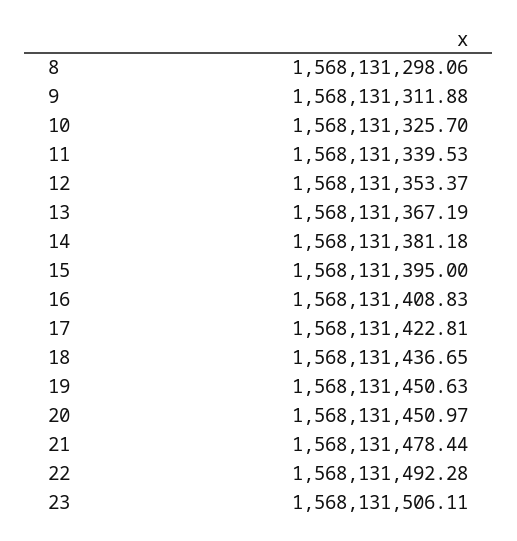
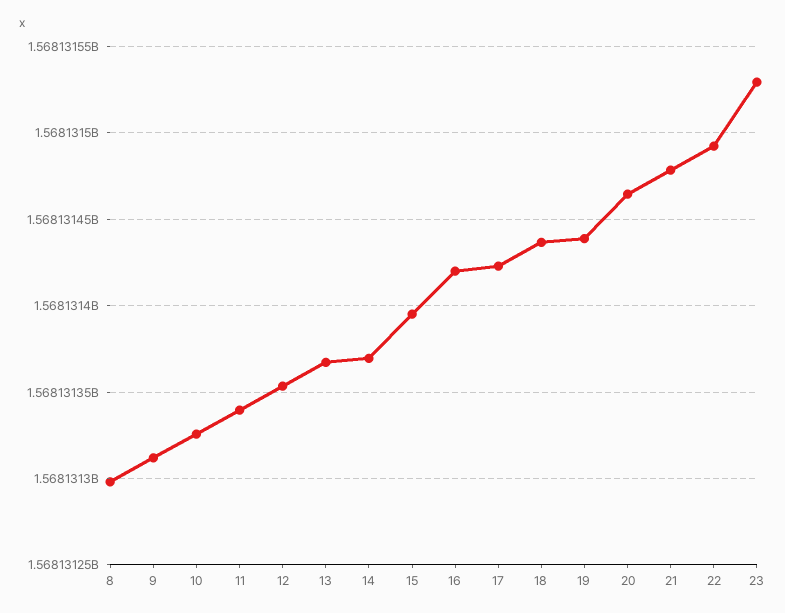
14: 1568131381.18 -> 1568131370
16: 1568131408.83 -> 1568131420
19: 1568131450.63 -> 1568131440
20: 1568131450.97 -> 1568131465
23: 1568131506.11 -> 1568131530

